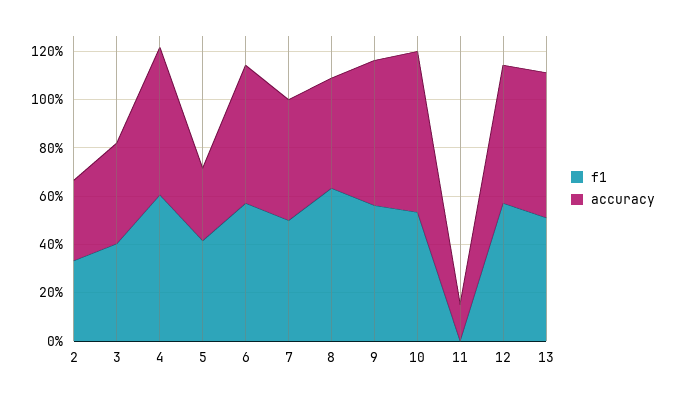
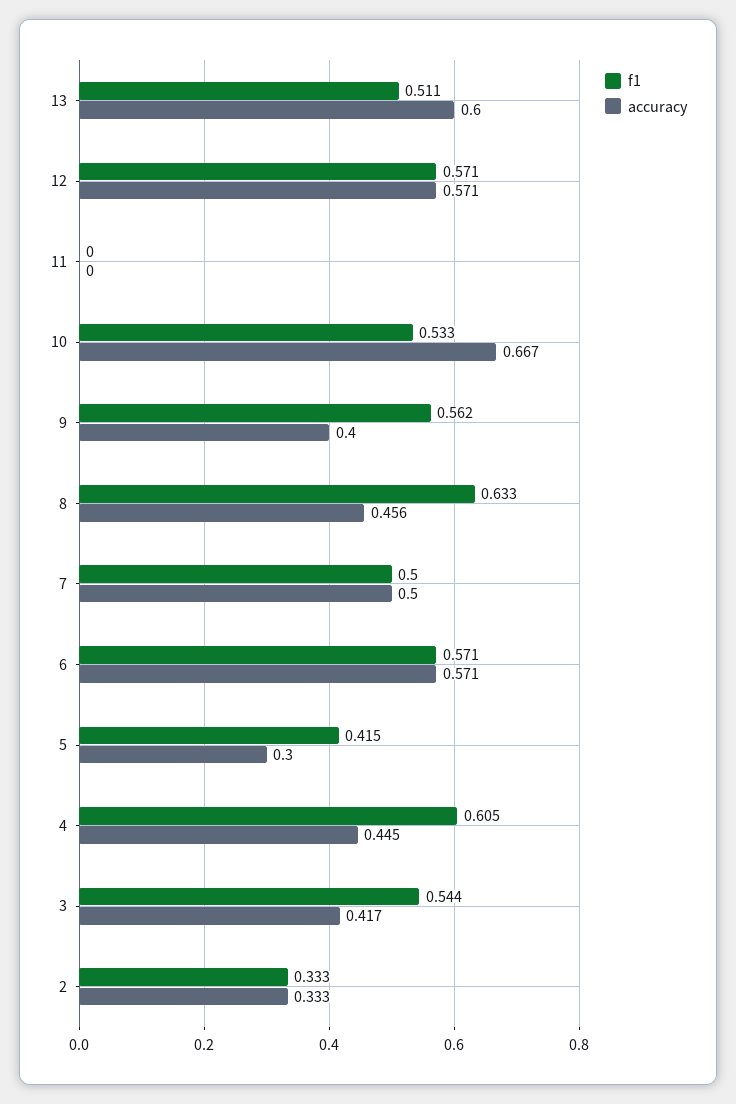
f1, 3: 0.4 -> 0.544
accuracy, 4: 0.6 -> 0.445
accuracy, 9: 0.6 -> 0.4
accuracy, 11: 0.15 -> 0

